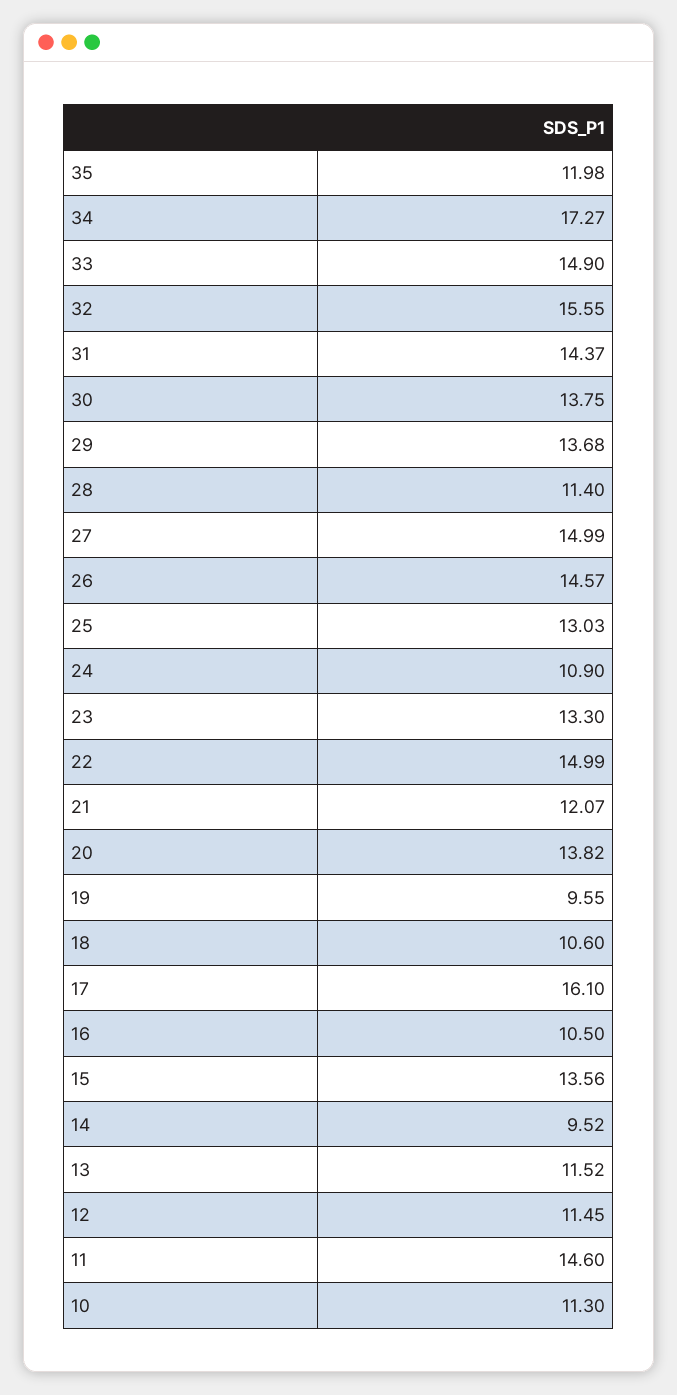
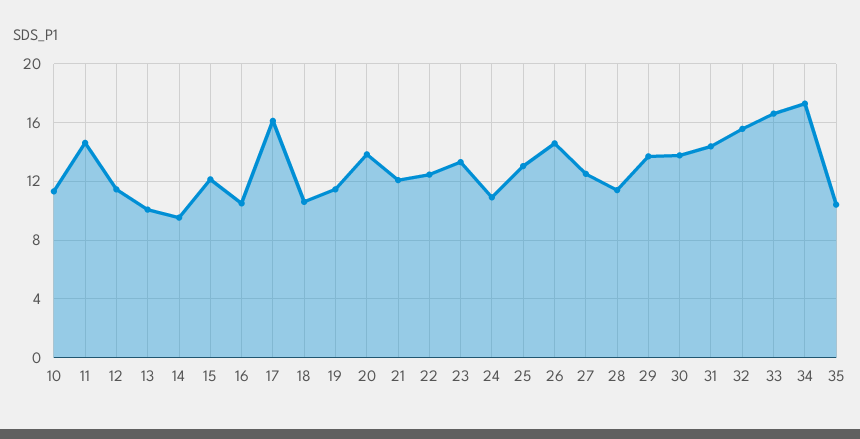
35: 11.98 -> 10.5
33: 14.9 -> 16.5
27: 14.99 -> 12.5
22: 14.99 -> 12.5
19: 9.55 -> 11.5
15: 13.56 -> 12
13: 11.52 -> 10

